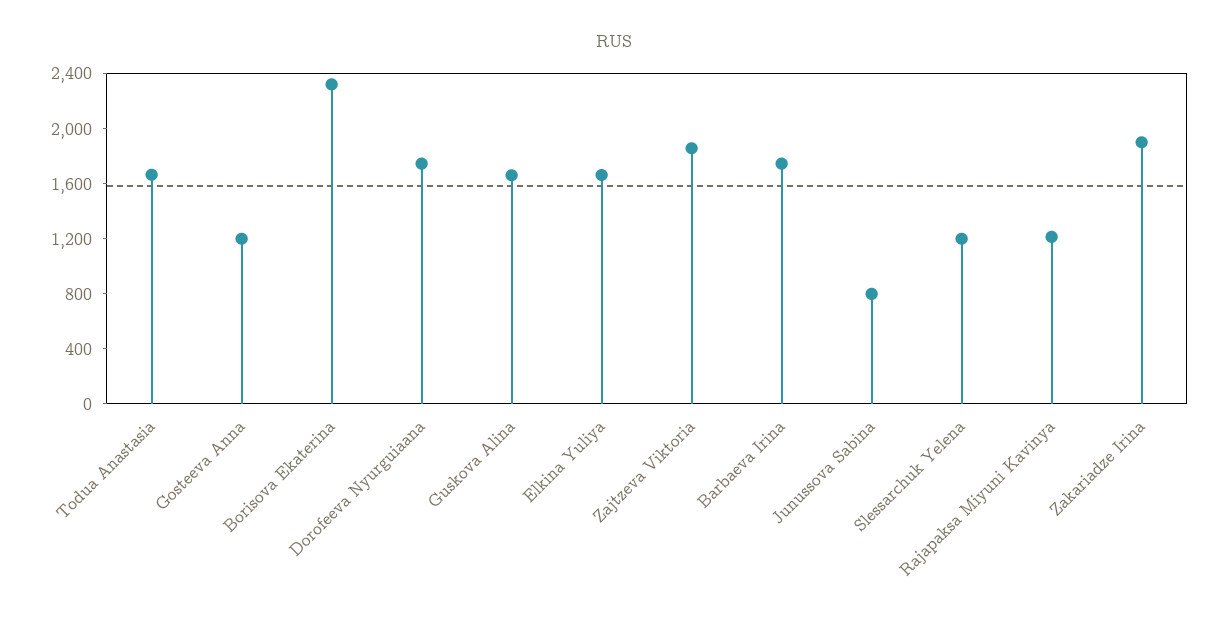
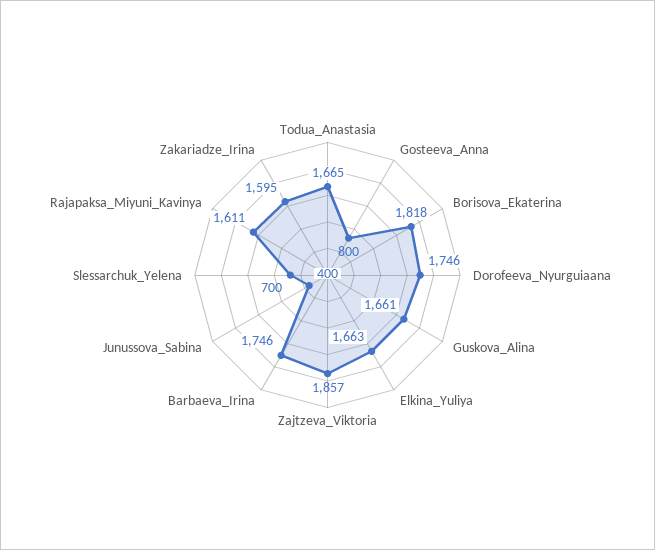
Gosteeva Anna: 1200 -> 800
Borisova Ekaterina: 2300 -> 1818
Junussova Sabina: 800 -> 400
Slessarchuk Yelena: 1200 -> 700
Rajapaksa Miyuni Kavinya: 1200 -> 1611
Zakariadze Irina: 1900 -> 1595

